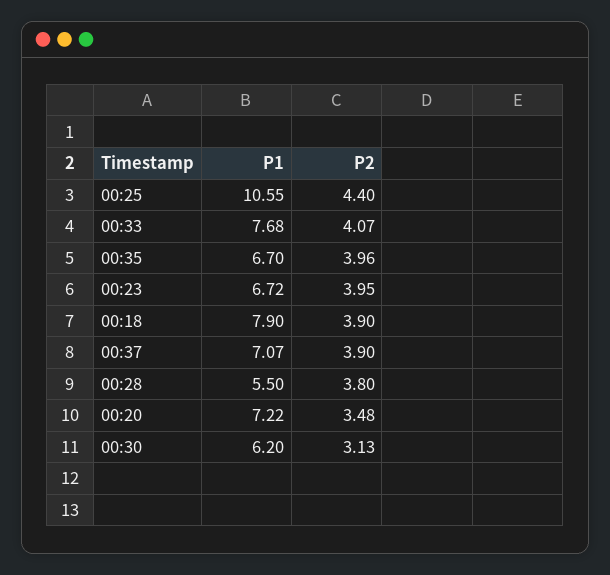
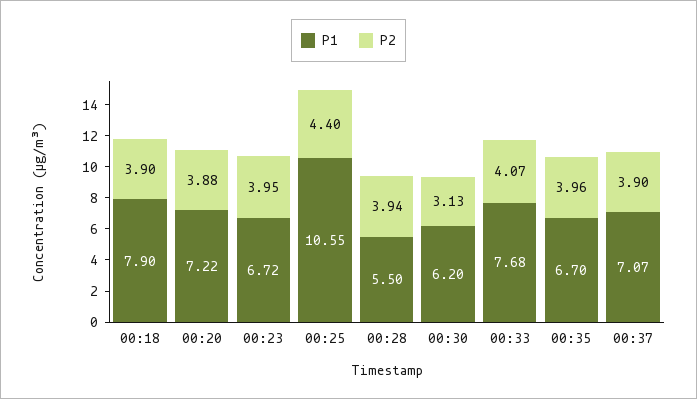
P2, 00:28: 3.8 -> 3.94
P2, 00:20: 3.48 -> 3.88

